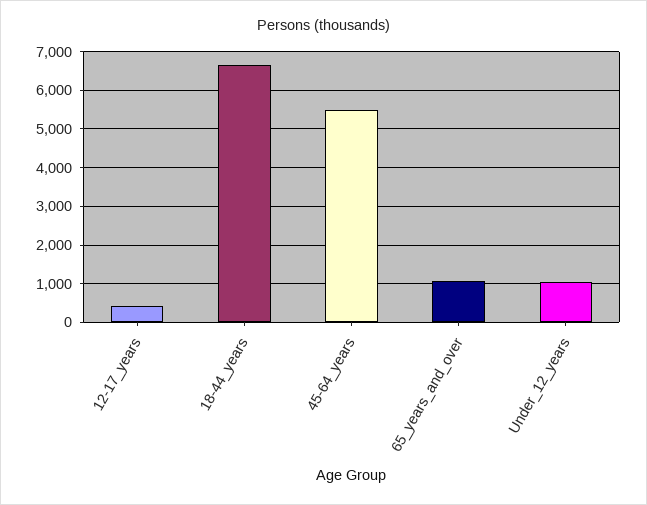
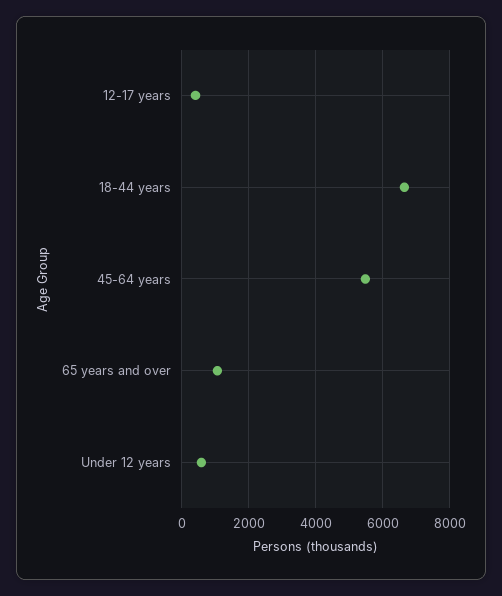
Under_12_years: 1000 -> 600

